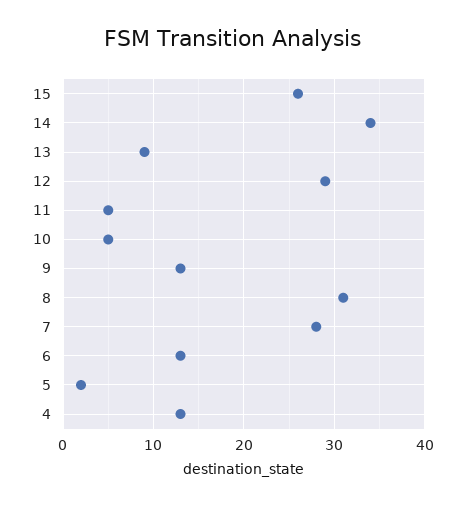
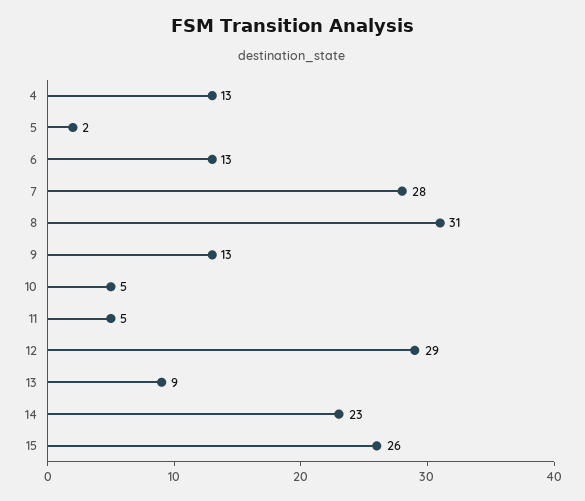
14: 34 -> 23

